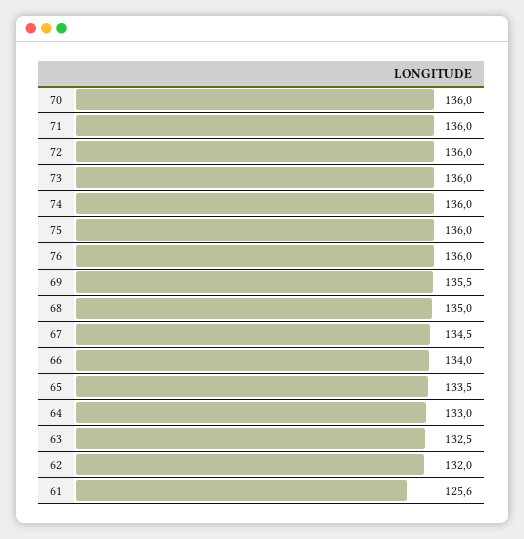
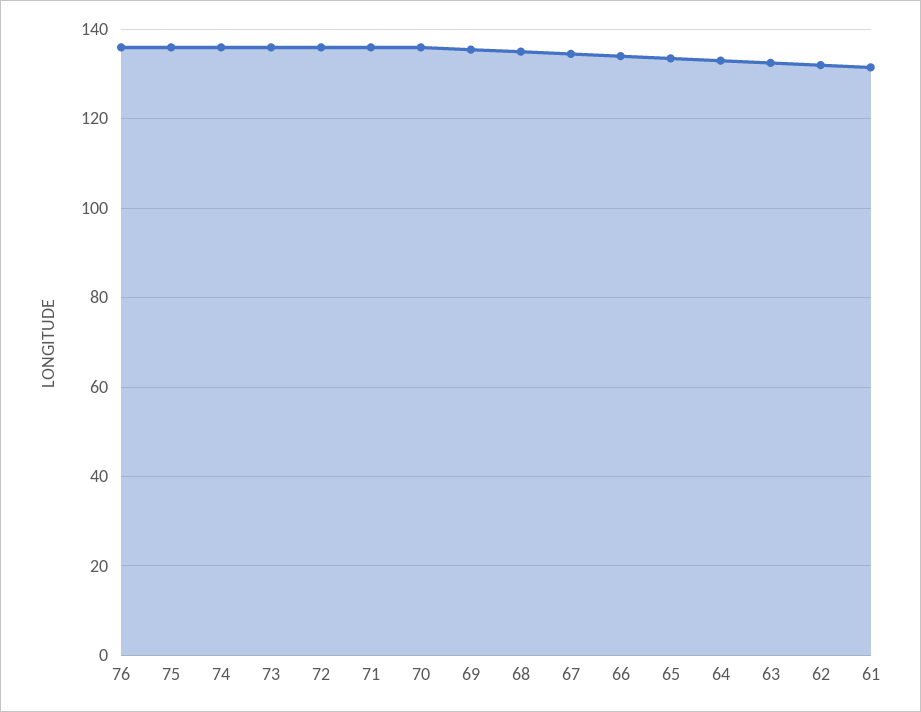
61: 125.6 -> 132

